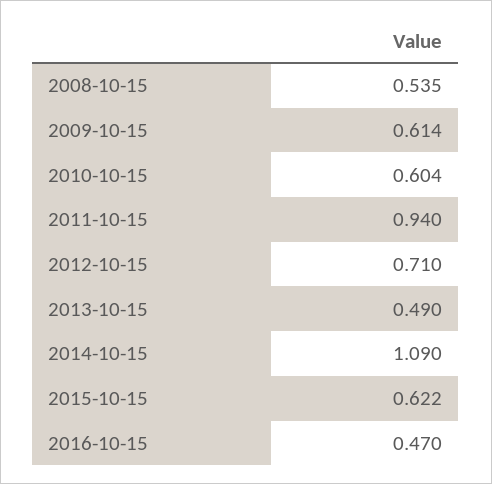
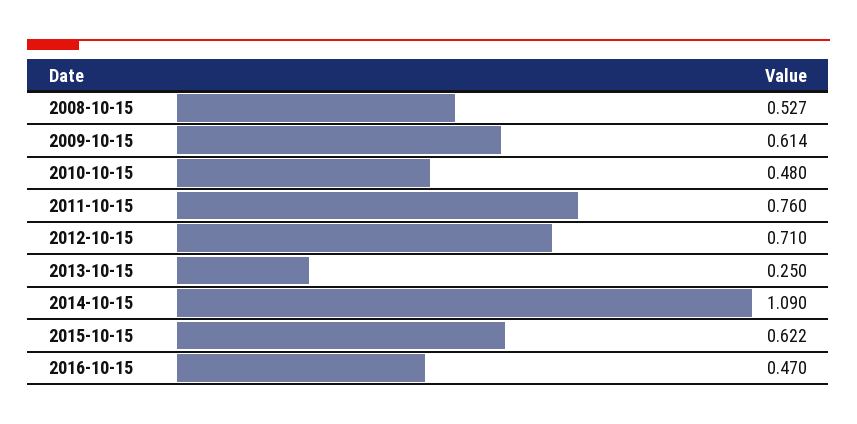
2008-10-15: 0.535 -> 0.527
2010-10-15: 0.604 -> 0.48
2011-10-15: 0.94 -> 0.76
2013-10-15: 0.49 -> 0.25

